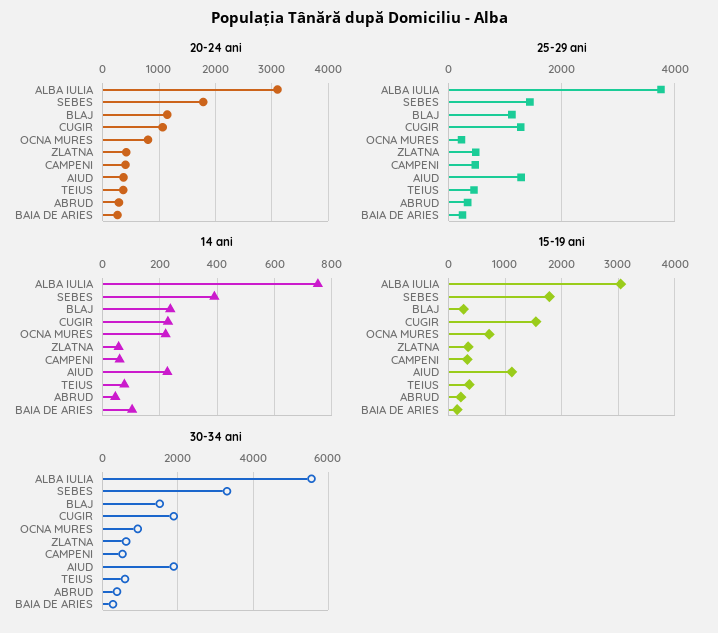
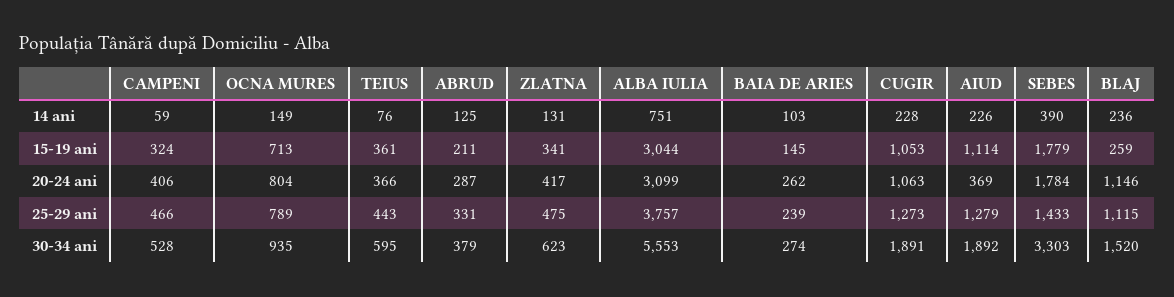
25-29 ani, OCNA MURES: 200 -> 789
14 ani, OCNA MURES: 225 -> 149
14 ani, ZLATNA: 50 -> 131
14 ani, ABRUD: 50 -> 125
15-19 ani, CUGIR: 1600 -> 1053

